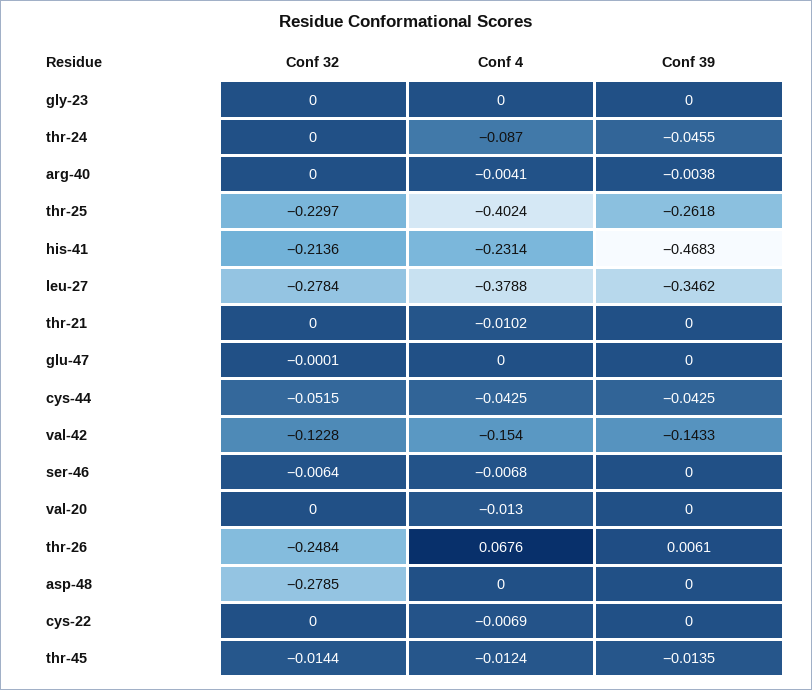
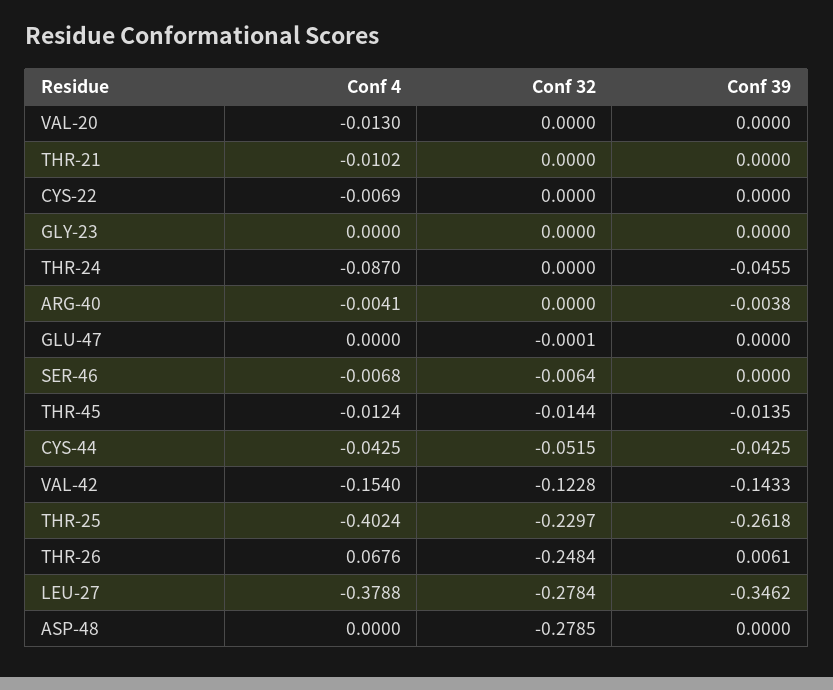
Conf 32, his-41: -0.2136 -> none
Conf 4, his-41: -0.2314 -> none
Conf 39, his-41: -0.4683 -> none

